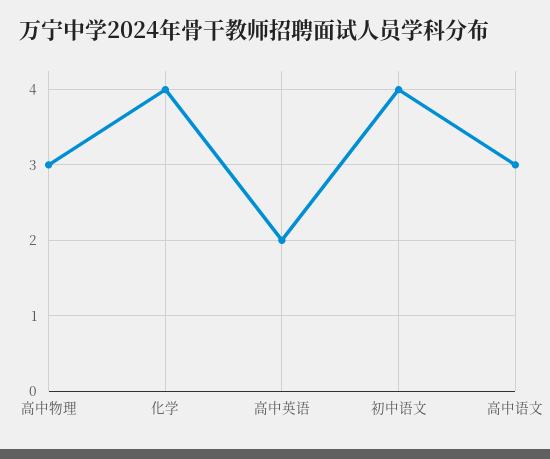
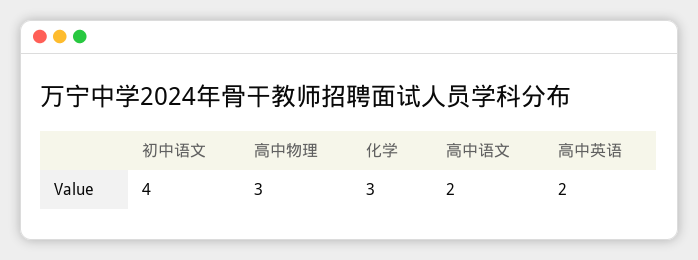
化学: 4 -> 3
高中语文: 3 -> 2

